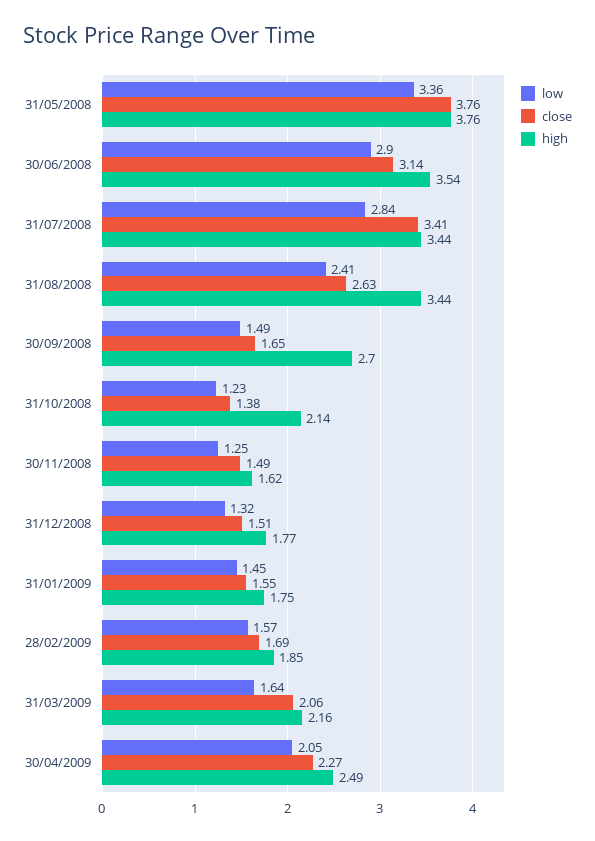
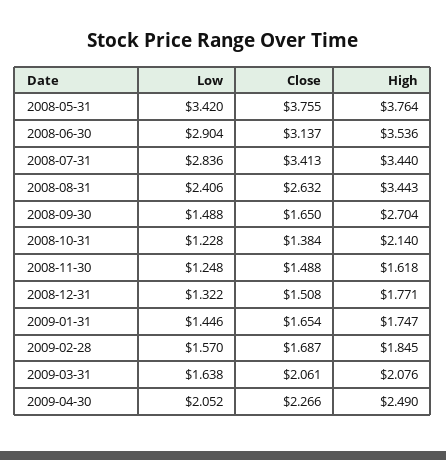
low, 31/05/2008: 3.36 -> 3.42
close, 31/01/2009: 1.55 -> 1.654
high, 31/03/2009: 2.16 -> 2.076

